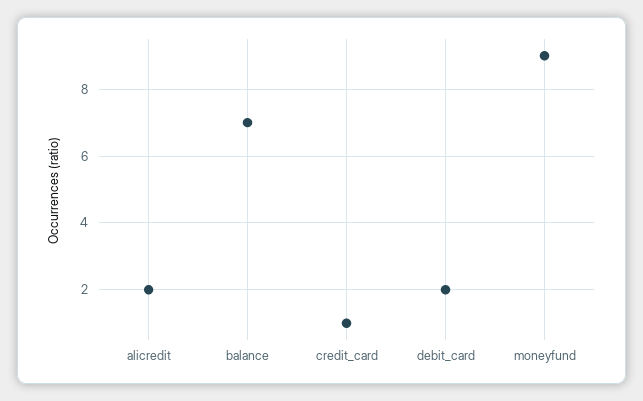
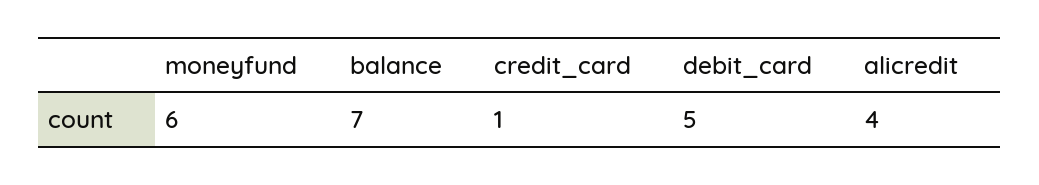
alicredit: 2 -> 4
debit_card: 2 -> 5
moneyfund: 9 -> 6

